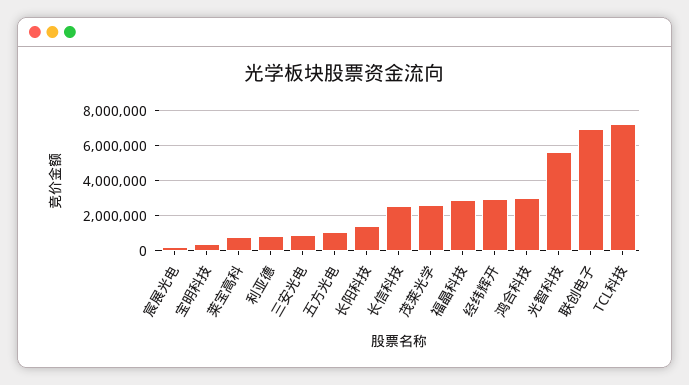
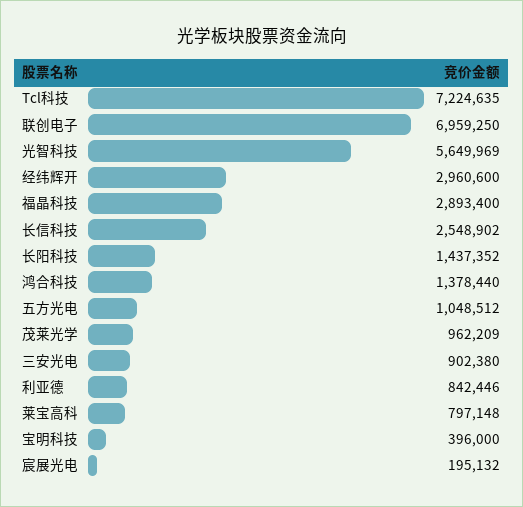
茂莱光学: 2500000 -> 962209
鸿合科技: 3000000 -> 1378440

